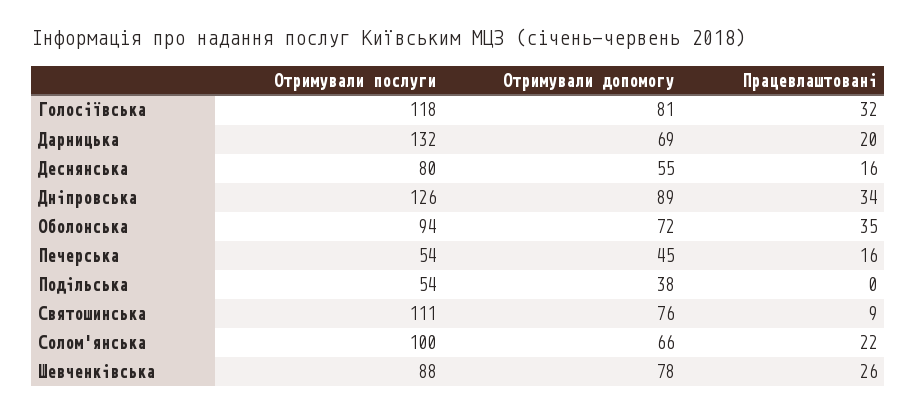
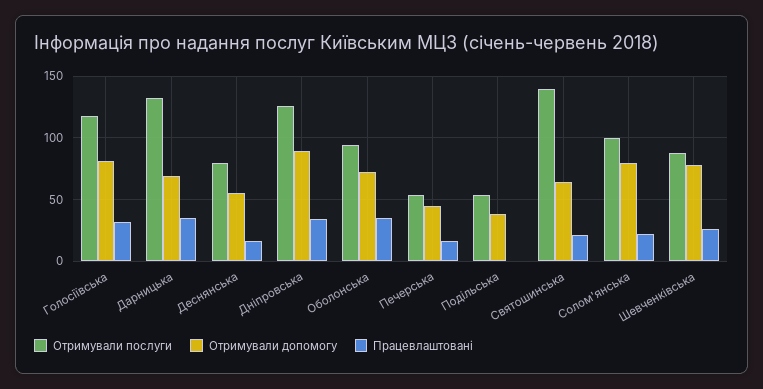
Працевлаштовані, Дарницька: 20 -> 35
Отримували послуги, Святошинська: 111 -> 140
Отримували допомогу, Святошинська: 76 -> 65
Працевлаштовані, Святошинська: 9 -> 20
Отримували допомогу, Солом'янська: 66 -> 80

